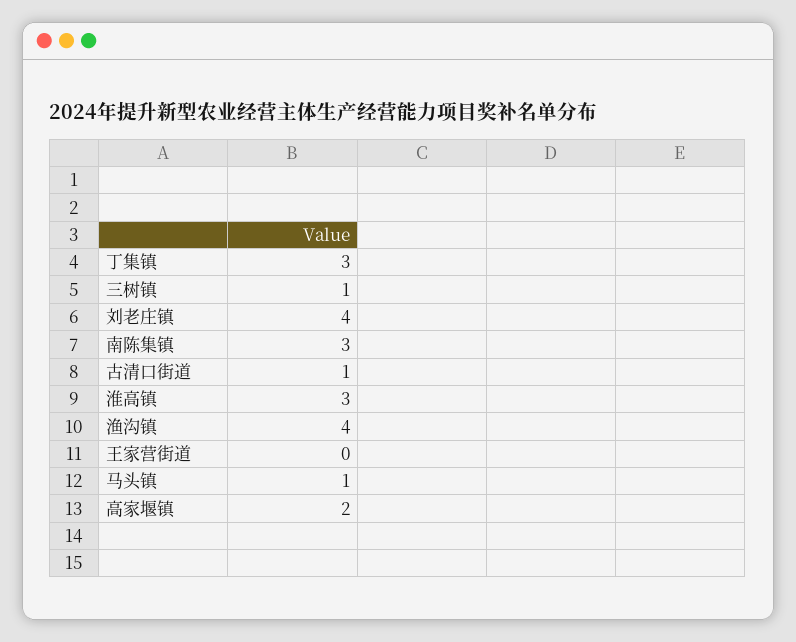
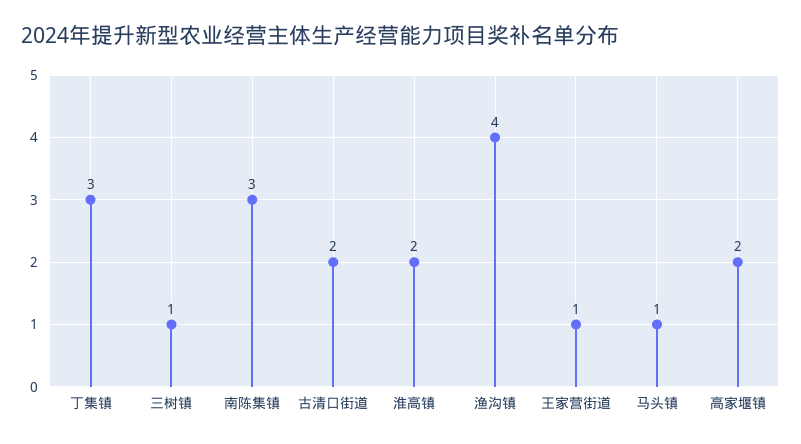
刘老庄镇: 4 -> none
古清口街道: 1 -> 2
淮高镇: 3 -> 2
王家营街道: 0 -> 1

